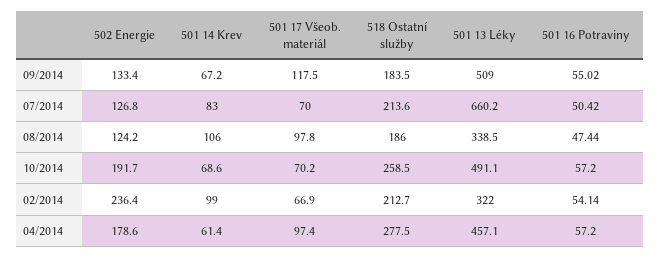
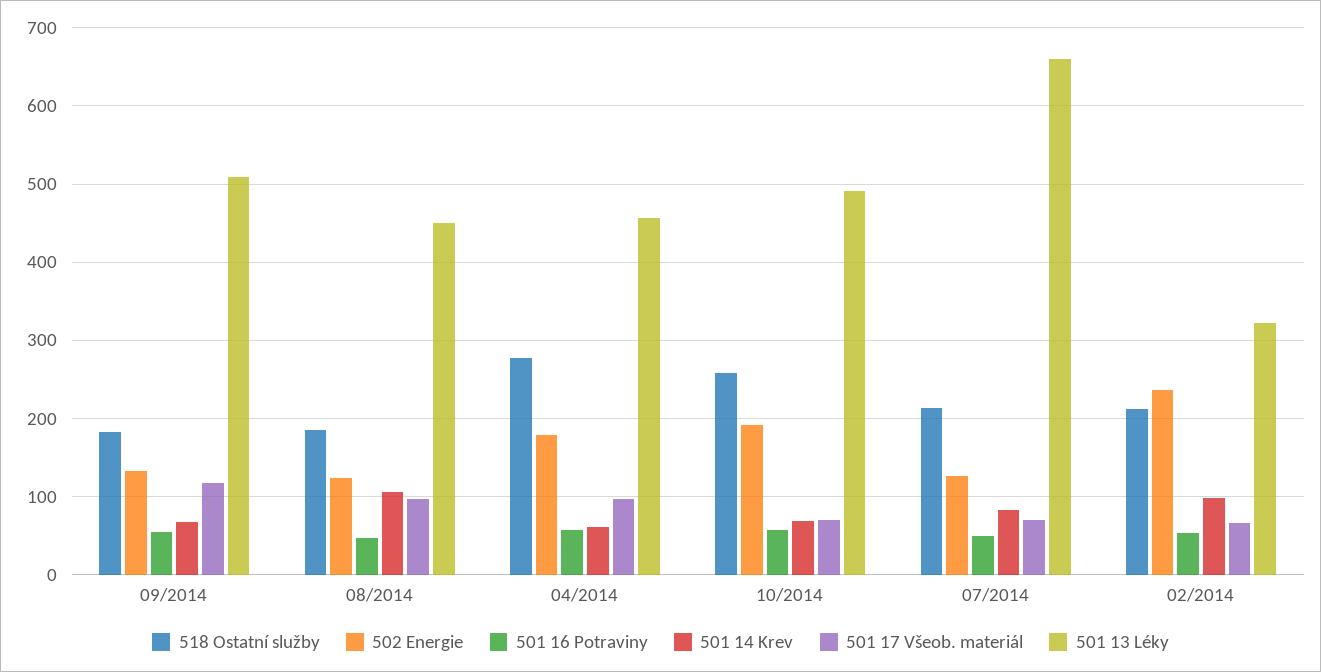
501 13 Léky, 08/2014: 338.5 -> 450

